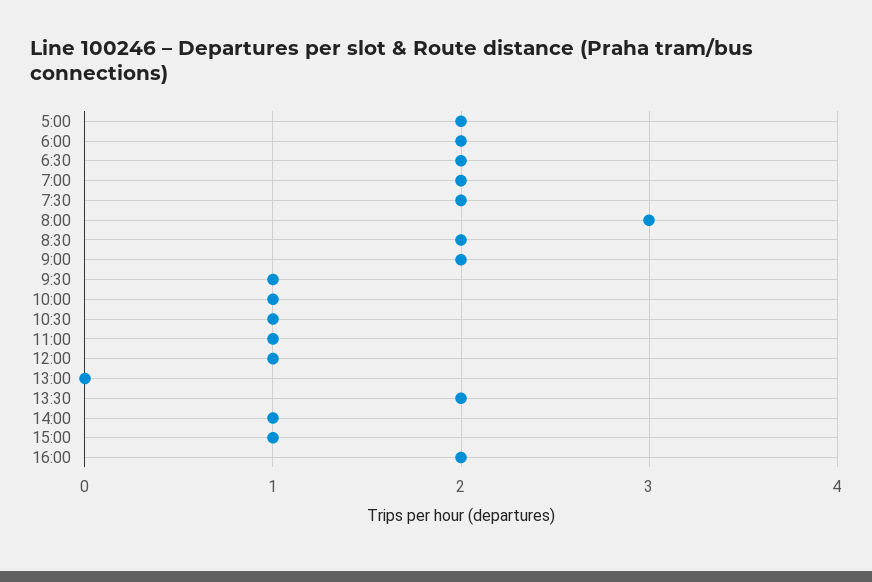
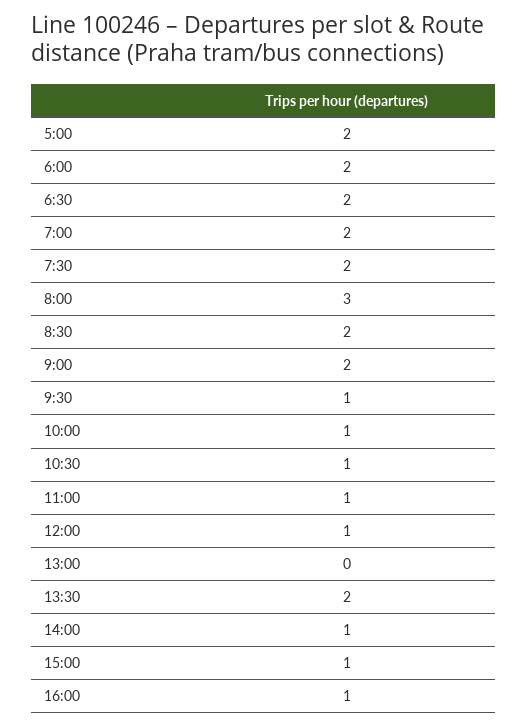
16:00: 2 -> 1

